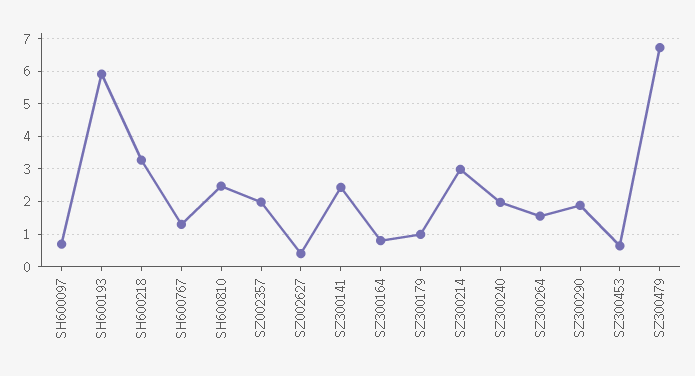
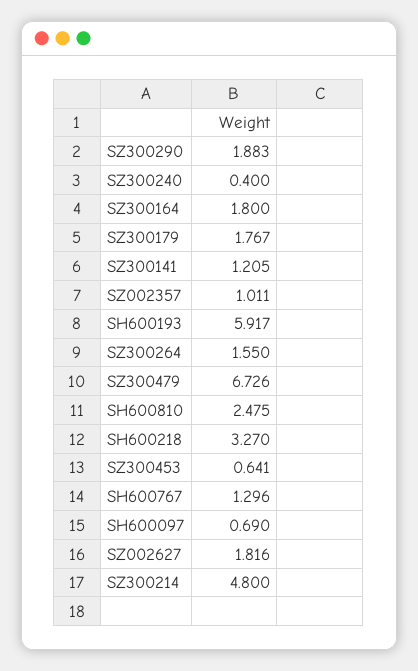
SZ002357: 2 -> 1.011
SZ002627: 0.4 -> 1.816
SZ300141: 2.4 -> 1.205
SZ300164: 0.8 -> 1.8
SZ300179: 1 -> 1.767
SZ300214: 3 -> 4.8
SZ300240: 2 -> 0.4

